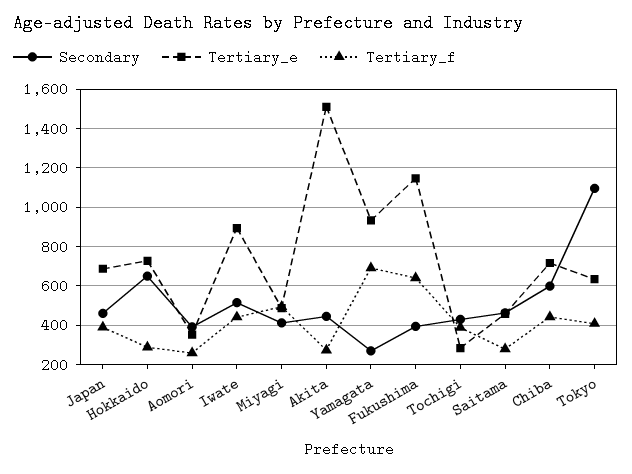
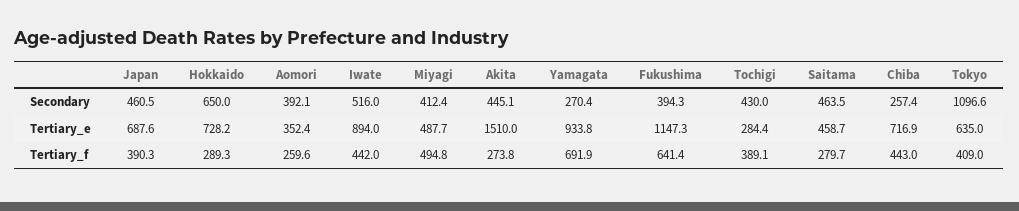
Secondary, Chiba: 600 -> 257.4

